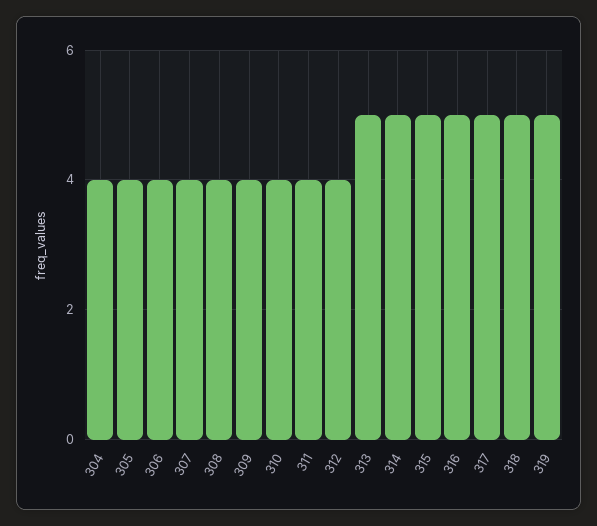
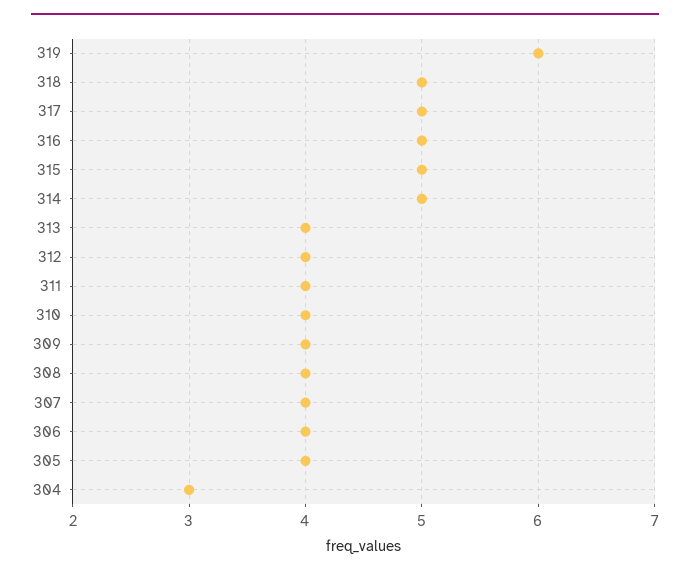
304: 4 -> 3
313: 5 -> 4
319: 5 -> 6

